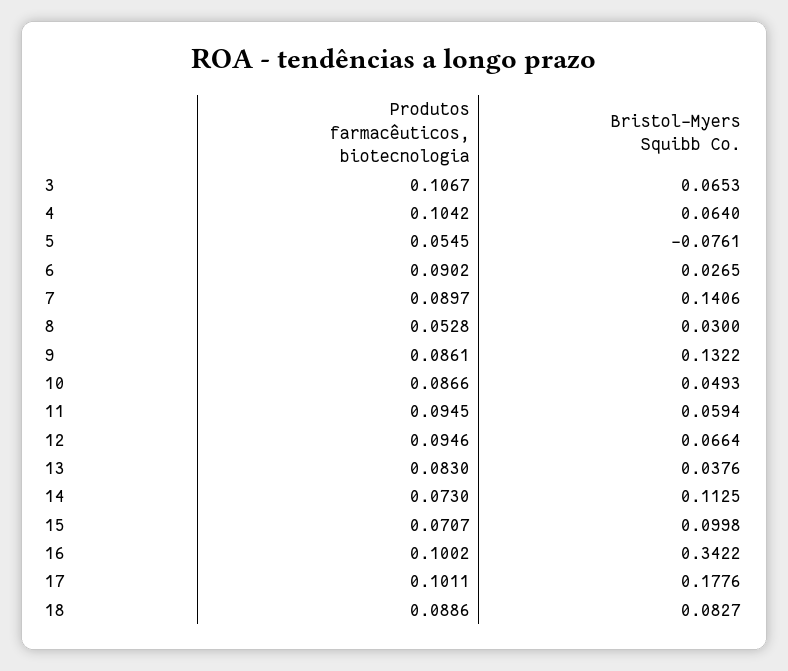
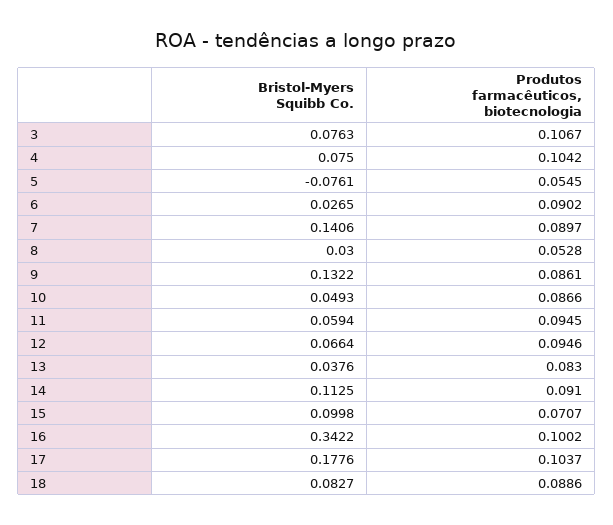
Bristol-Myers Squibb Co., 3: 0.0653 -> 0.0763
Bristol-Myers Squibb Co., 4: 0.064 -> 0.075
Produtos farmacêuticos, biotecnologia, 14: 0.073 -> 0.091
Produtos farmacêuticos, biotecnologia, 17: 0.1011 -> 0.1037

